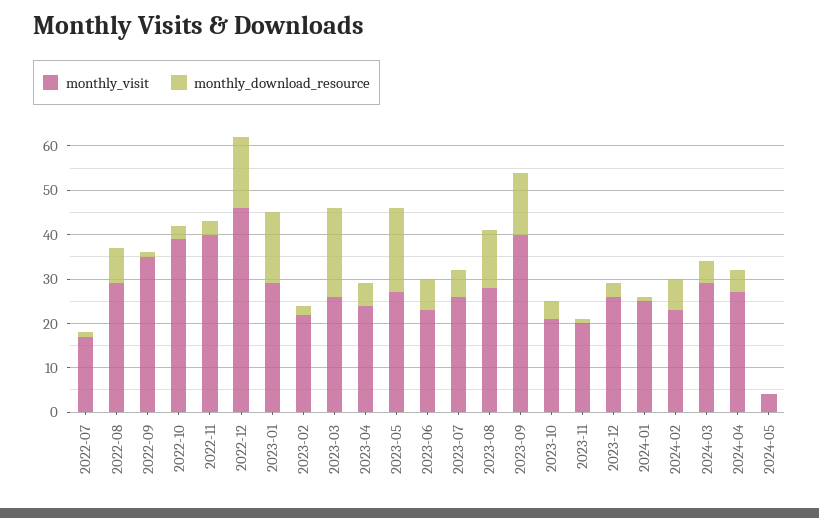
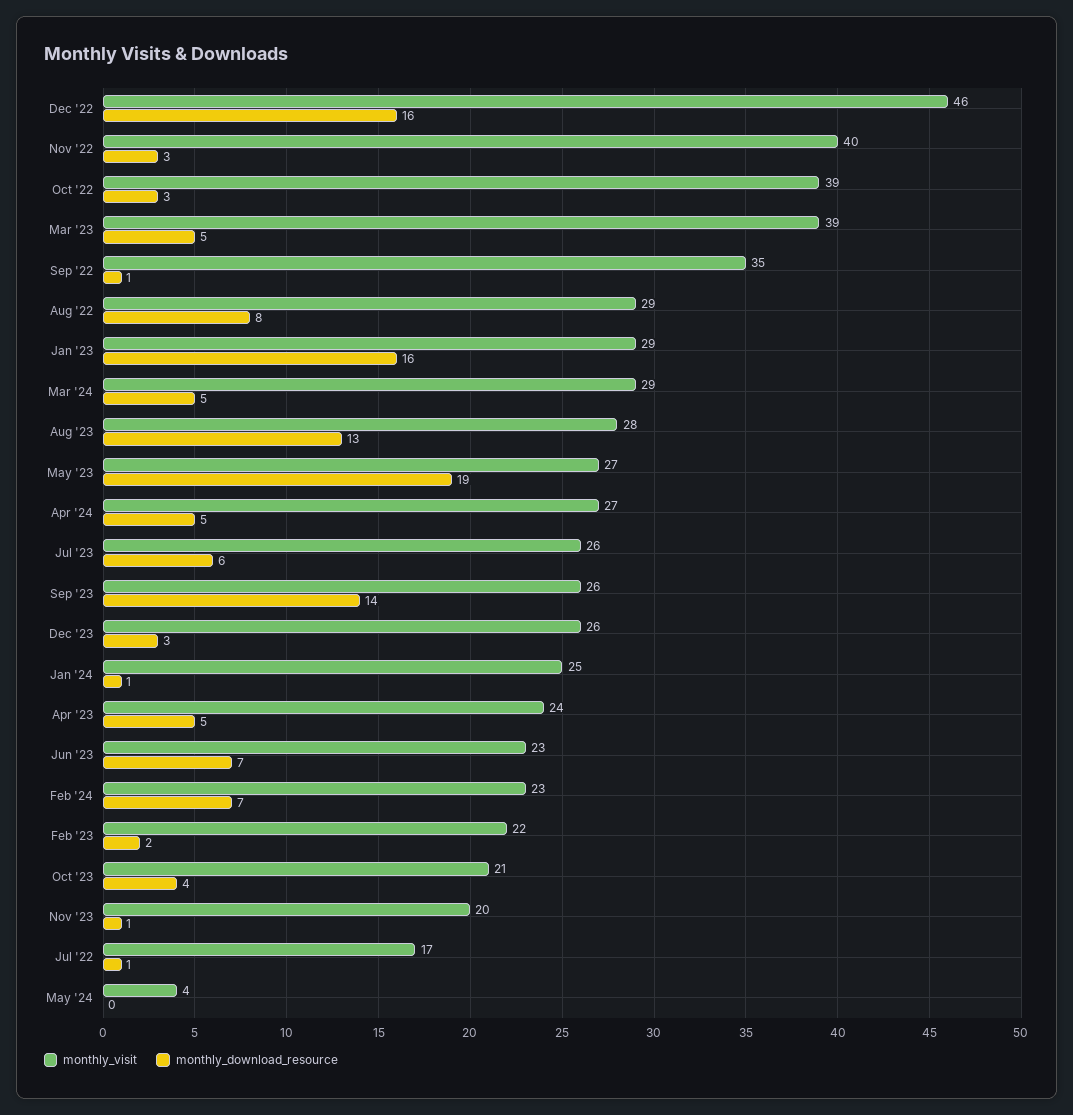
monthly_visit, 2023-03: 25 -> 39
monthly_download_resource, 2023-03: 20 -> 5
monthly_visit, 2023-09: 40 -> 26

